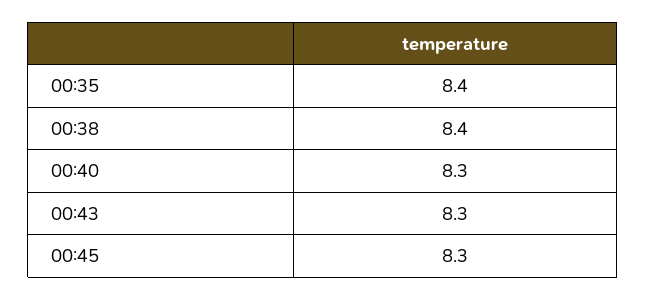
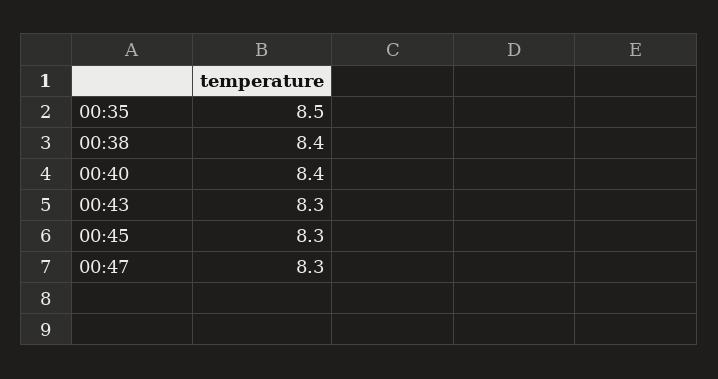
00:35: 8.4 -> 8.5
00:40: 8.3 -> 8.4
00:47: none -> 8.3

